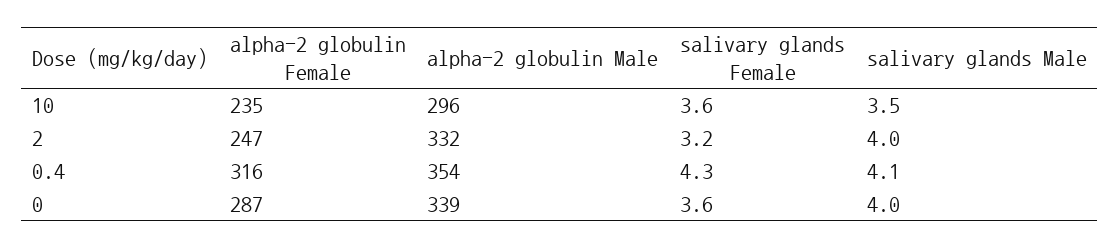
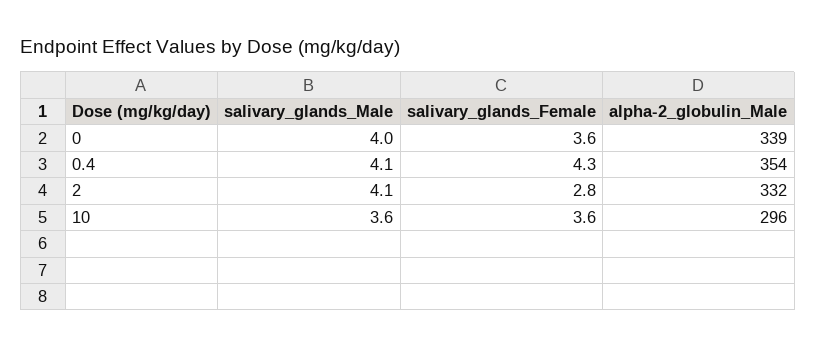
alpha-2 globulin Female, 10: 235 -> none
salivary glands Male, 10: 3.5 -> 3.6
alpha-2 globulin Female, 2: 247 -> none
salivary glands Female, 2: 3.2 -> 2.8
salivary glands Male, 2: 4 -> 4.1
alpha-2 globulin Female, 0.4: 316 -> none
alpha-2 globulin Female, 0: 287 -> none

